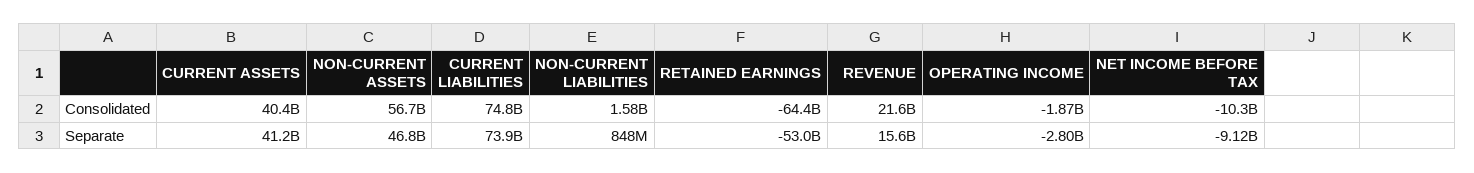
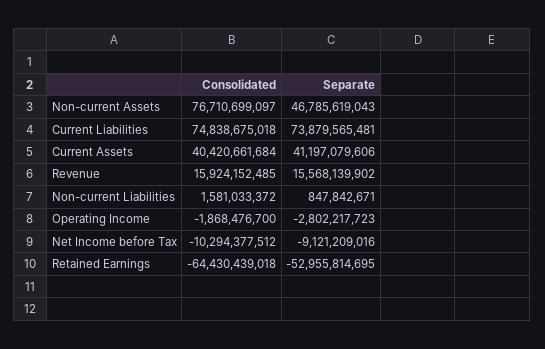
NON-CURRENT ASSETS, Consolidated: 56700000000 -> 76710699097
REVENUE, Consolidated: 21600000000 -> 15924152485

